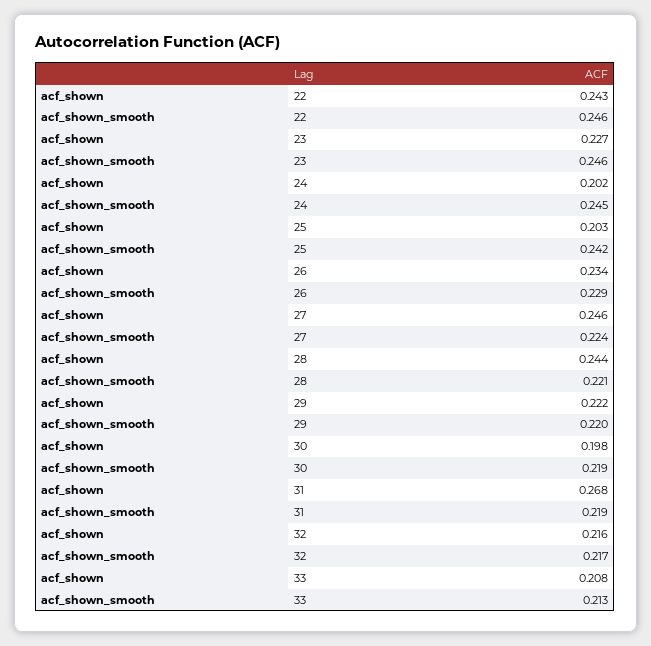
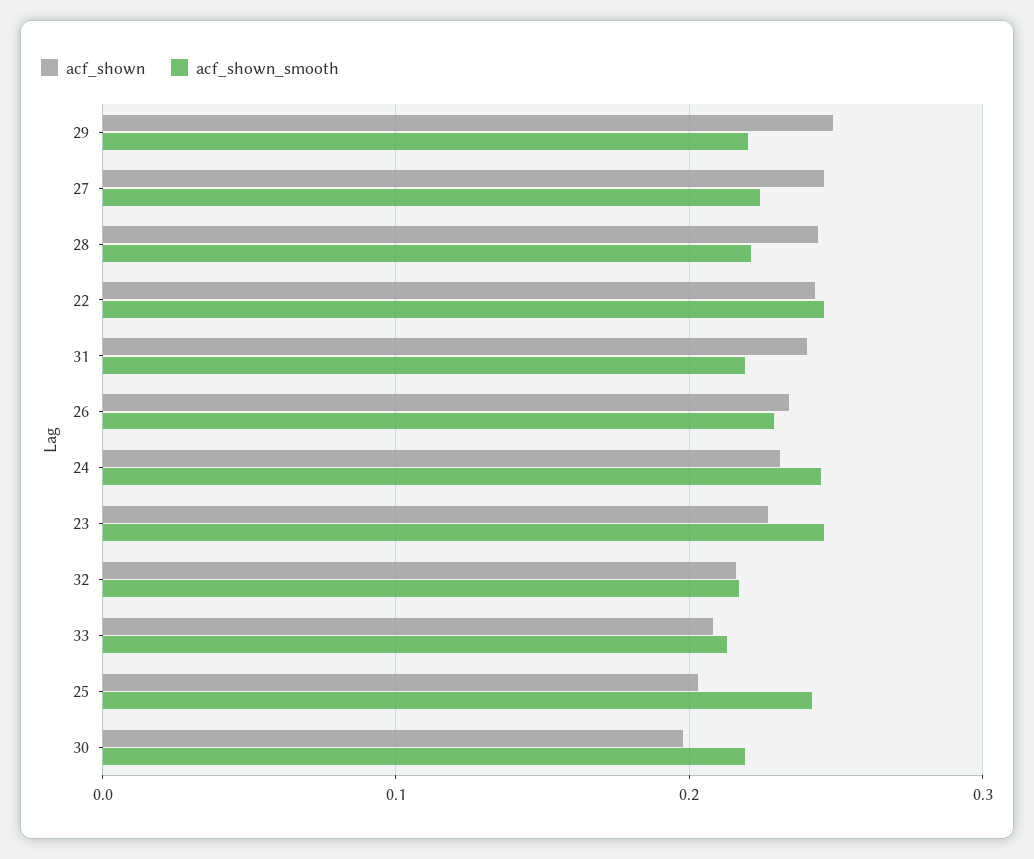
acf_shown, 24: 0.202 -> 0.23
acf_shown, 29: 0.222 -> 0.25
acf_shown, 31: 0.268 -> 0.24

